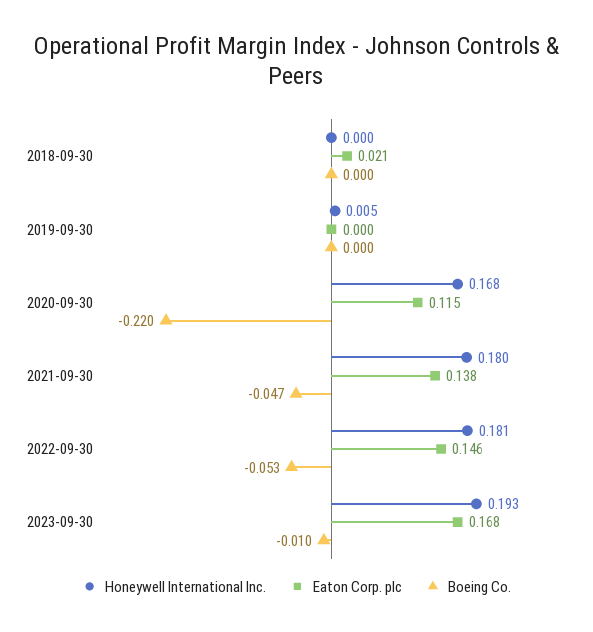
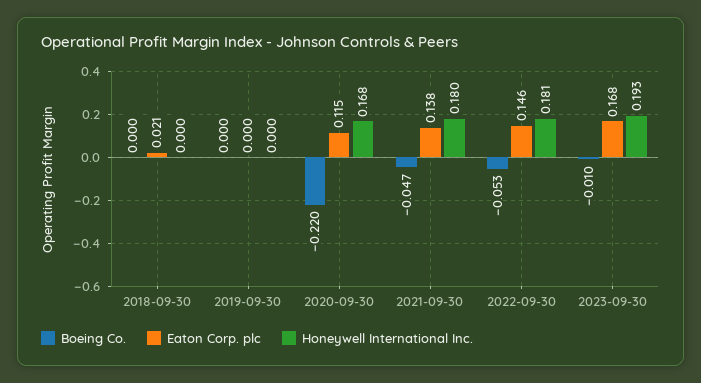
Honeywell International Inc., 2019-09-30: 0.005 -> 0

